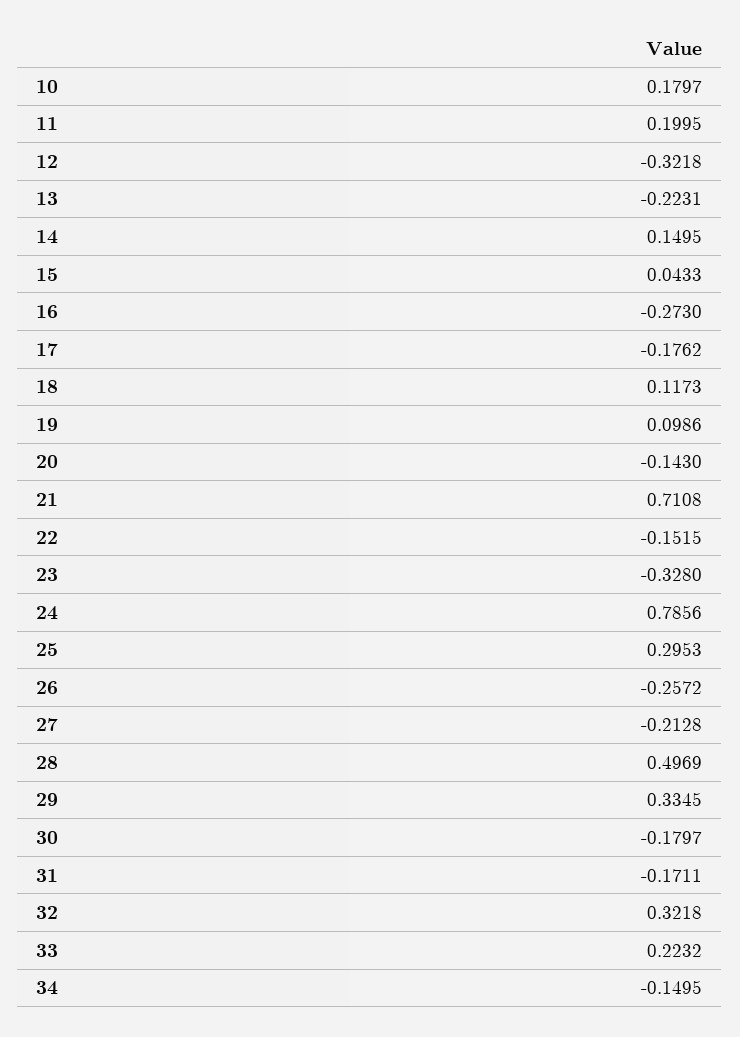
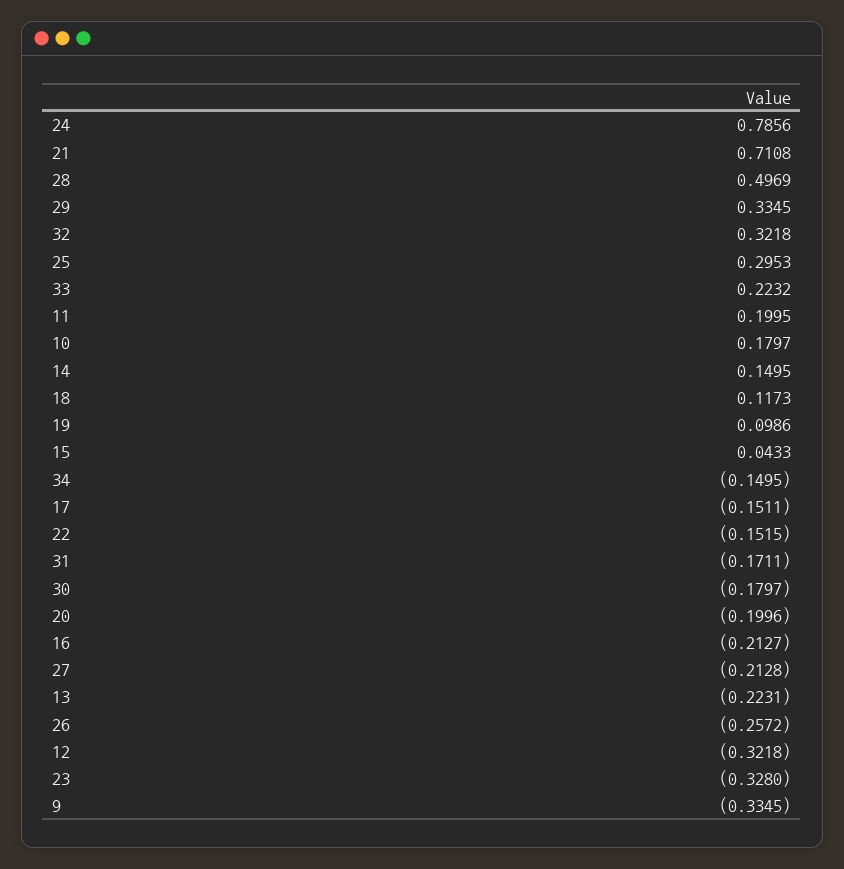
16: -0.273 -> -0.2127
17: -0.1762 -> -0.1511
20: -0.143 -> -0.1996
9: none -> -0.3345

